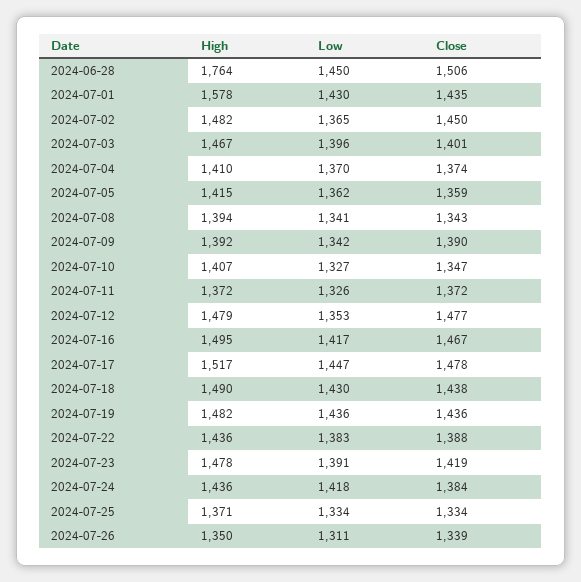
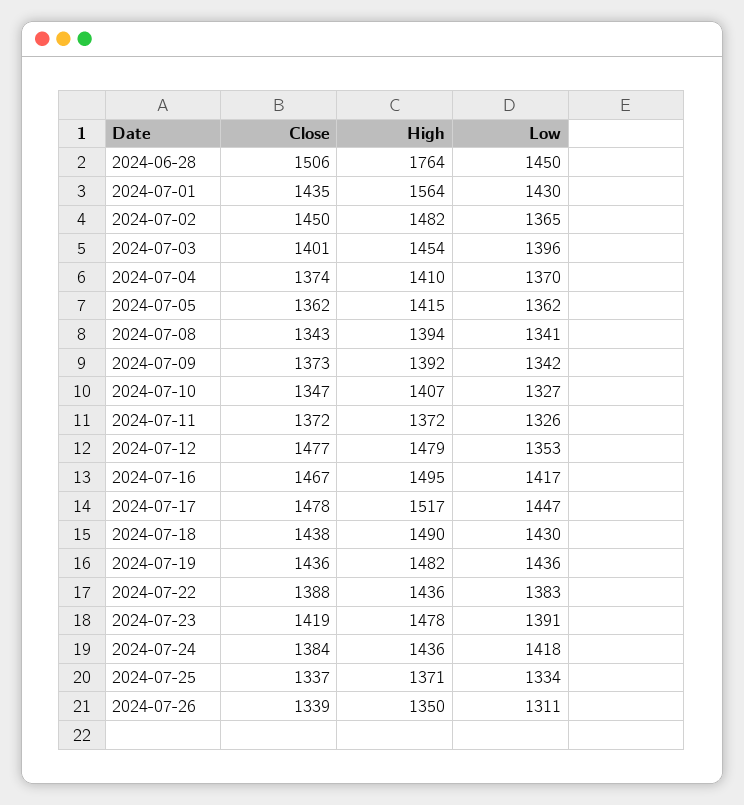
High, 2024-07-01: 1578 -> 1564
High, 2024-07-03: 1467 -> 1454
Close, 2024-07-05: 1359 -> 1362
Close, 2024-07-09: 1390 -> 1373
Close, 2024-07-25: 1334 -> 1337

